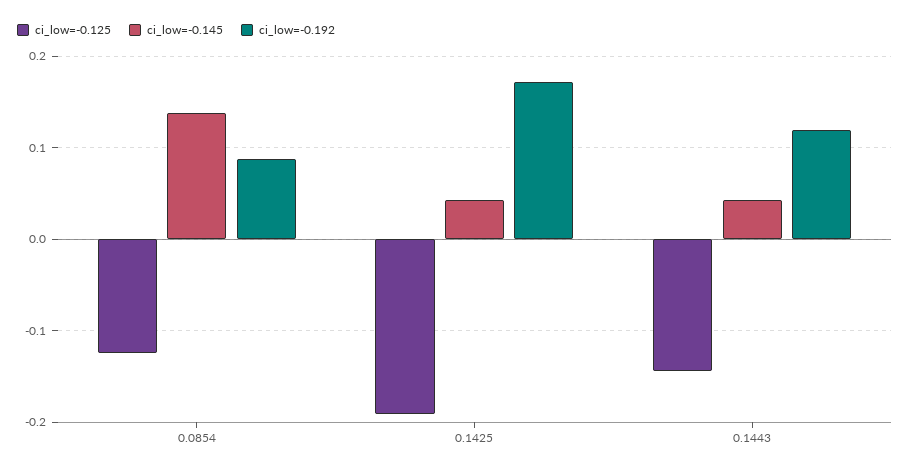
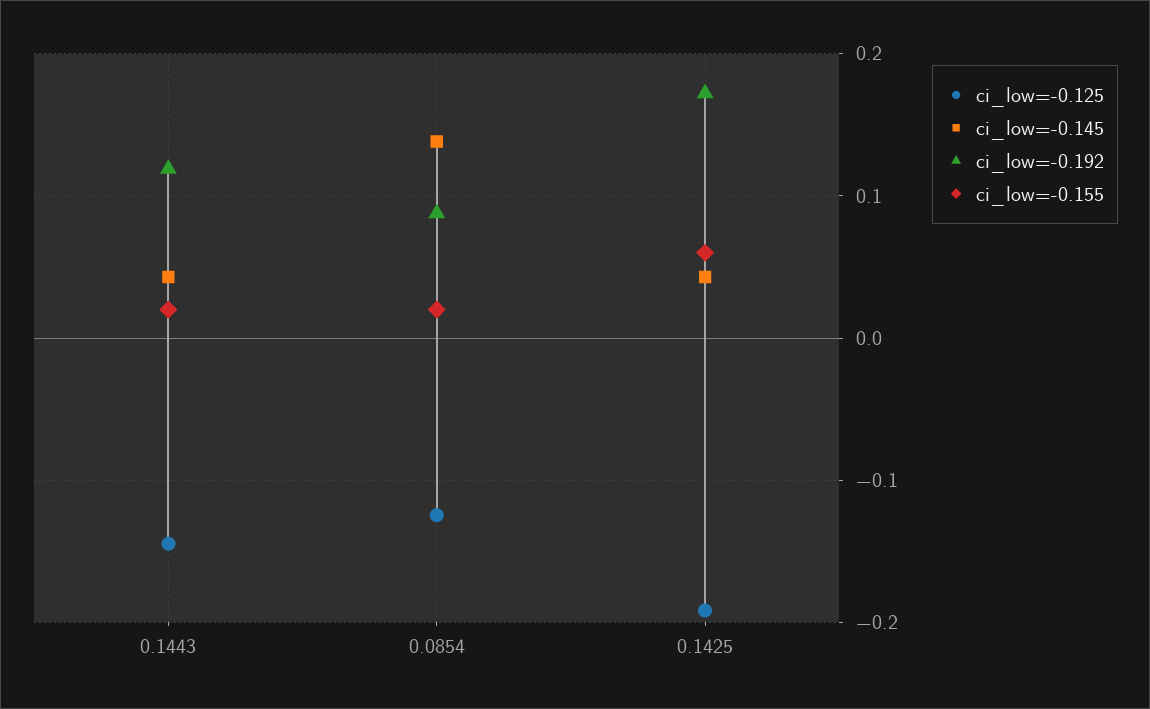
ci_low=-0.155, 0.1443: none -> 0.02
ci_low=-0.155, 0.0854: none -> 0.02
ci_low=-0.155, 0.1425: none -> 0.06

